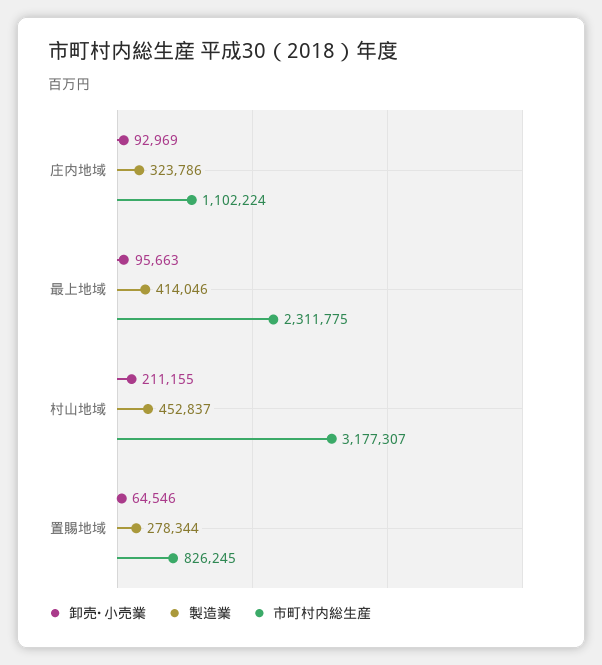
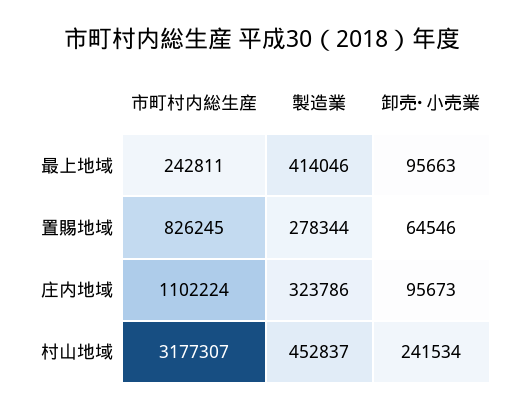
卸売･小売業, 庄内地域: 92969 -> 95673
市町村内総生産, 最上地域: 2311775 -> 242811
卸売･小売業, 村山地域: 211155 -> 241534

